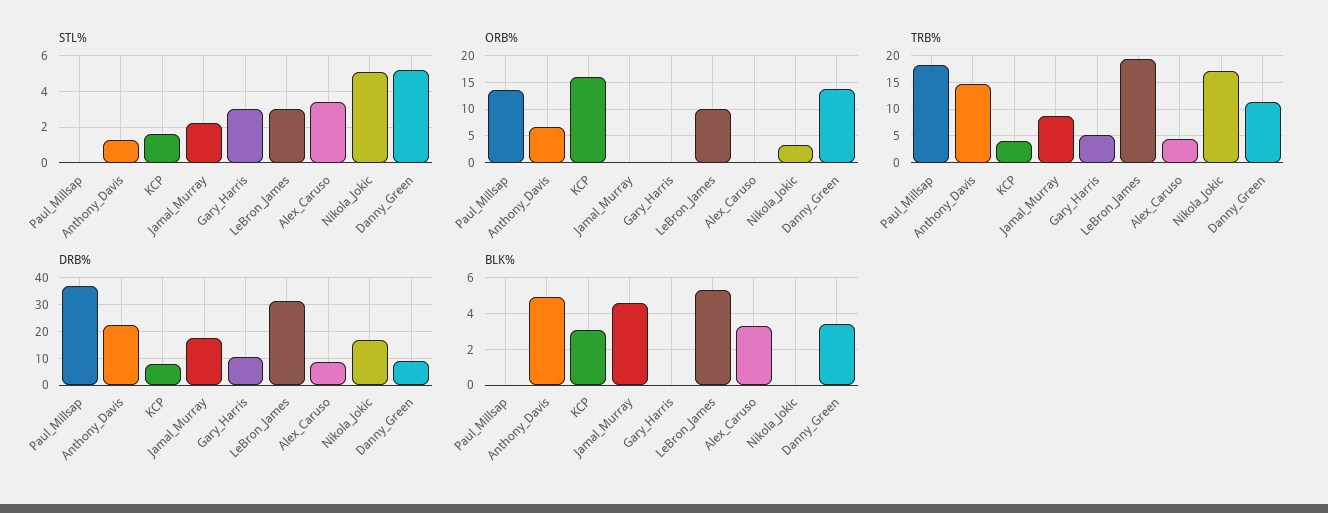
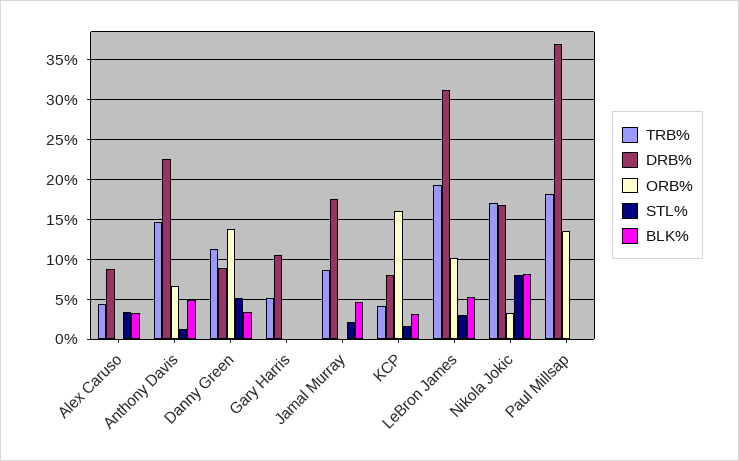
STL%, Gary_Harris: 3 -> 0
STL%, Nikola_Jokic: 5 -> 8
BLK%, Nikola_Jokic: 0 -> 8

